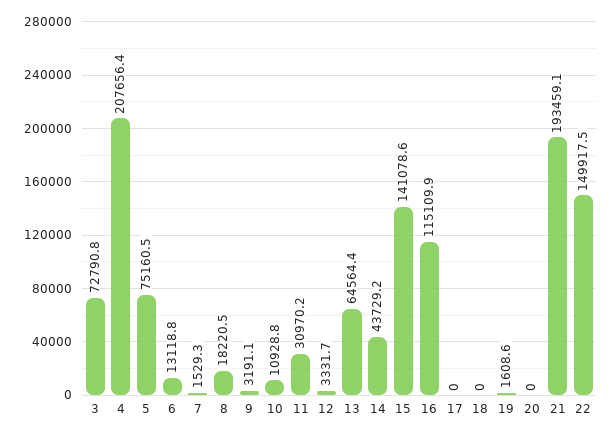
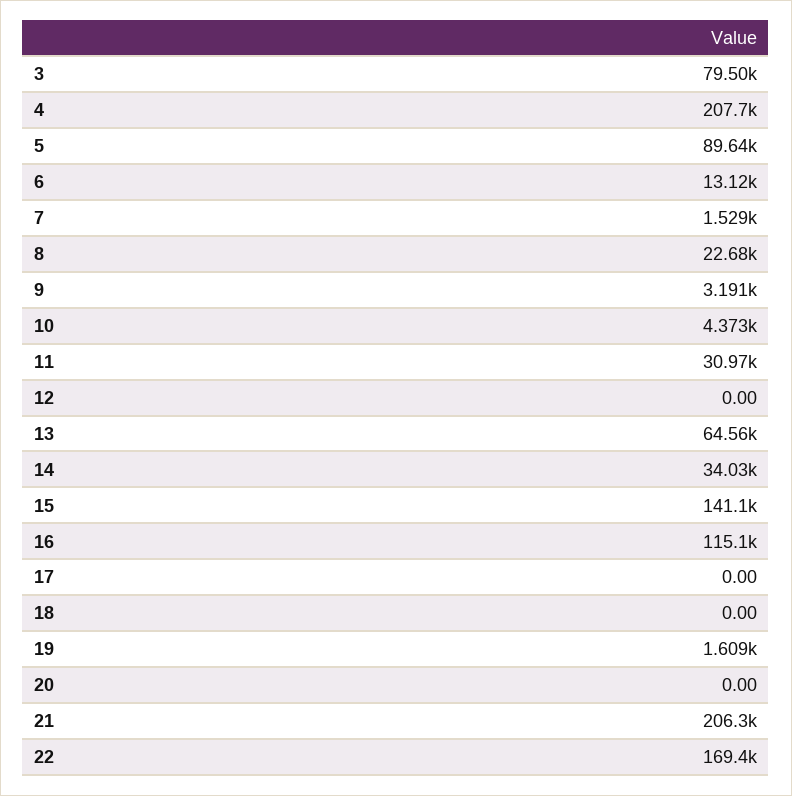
3: 72790.8 -> 79500
5: 75160.5 -> 89640
8: 18220.5 -> 22680
10: 10928.8 -> 4373
12: 3331.7 -> 0
14: 43729.2 -> 34030
21: 193459.1 -> 206300
22: 149917.5 -> 169400

